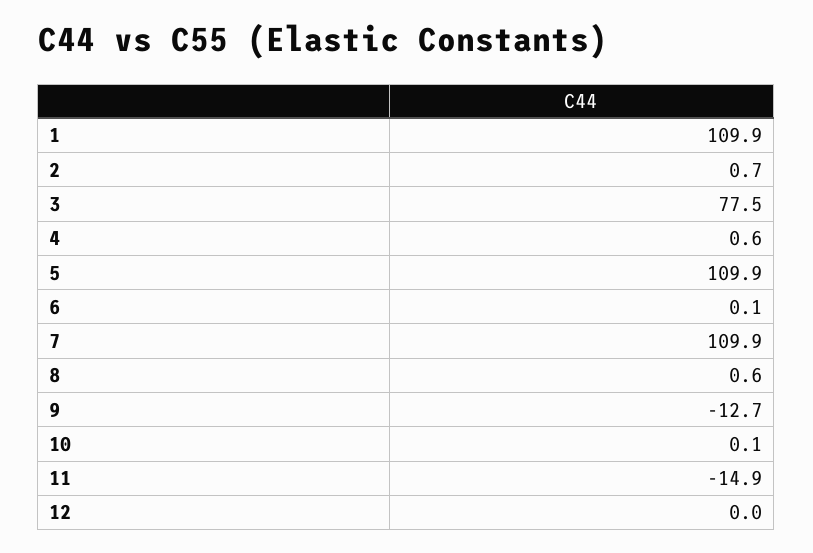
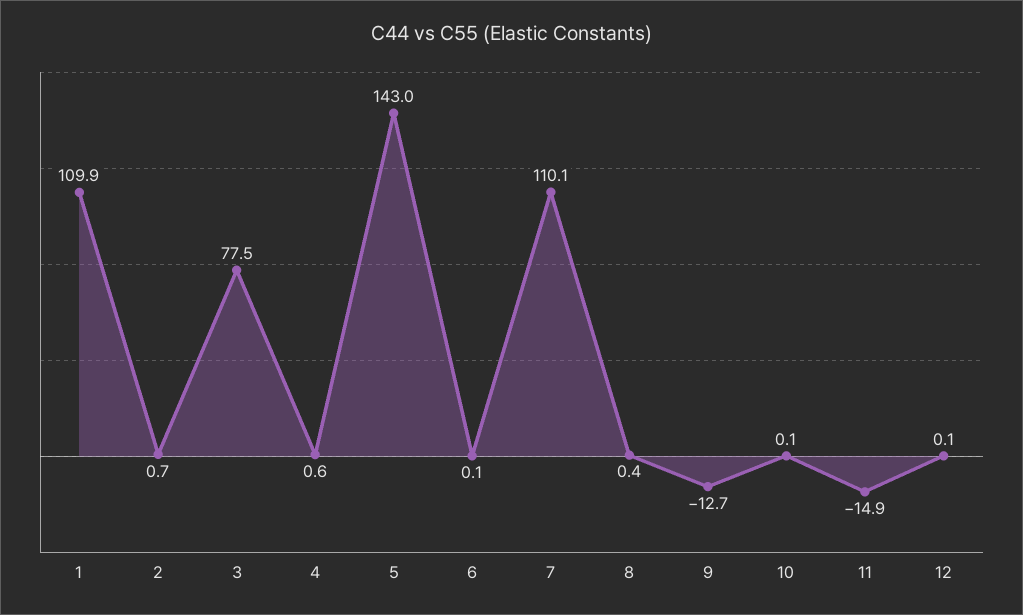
5: 109.9 -> 143
7: 109.9 -> 110.1
8: 0.6 -> 0.4
12: 0 -> 0.1

